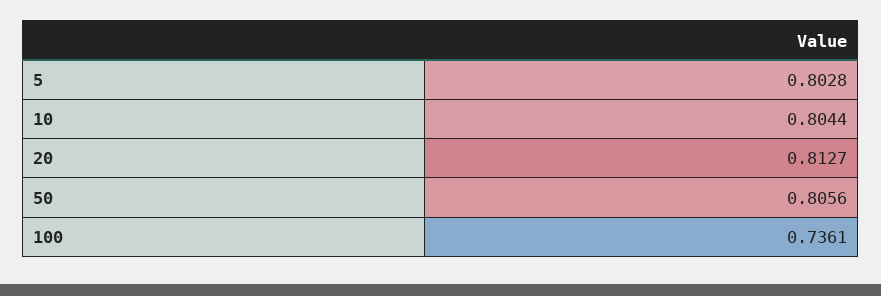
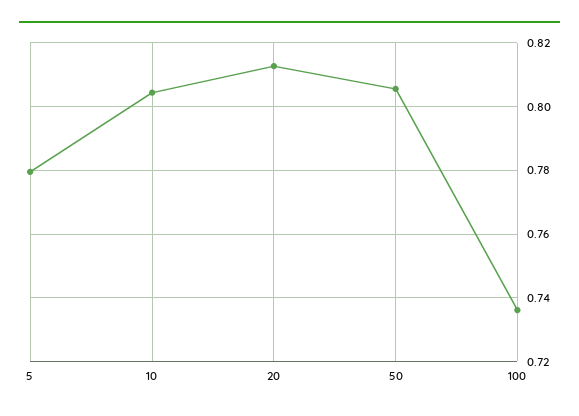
5: 0.8028 -> 0.78

